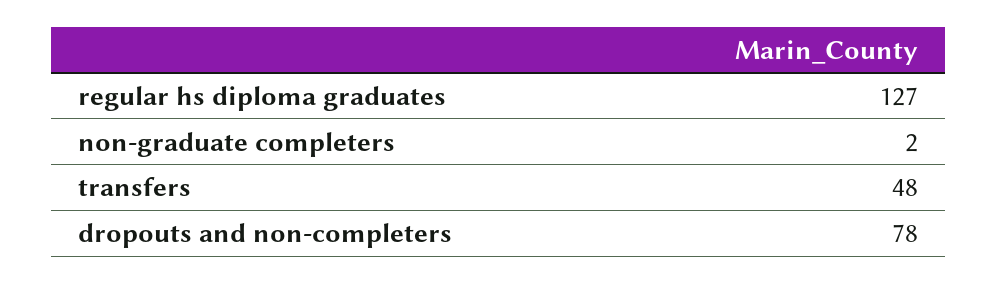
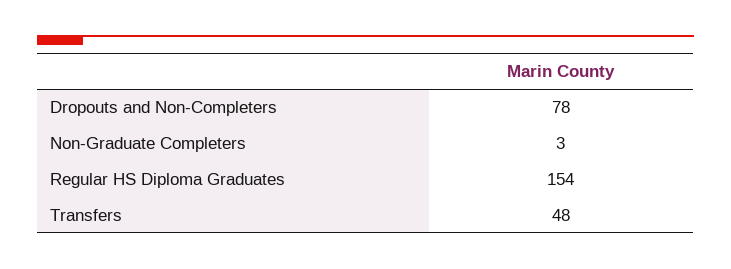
regular hs diploma graduates: 127 -> 154
non-graduate completers: 2 -> 3

